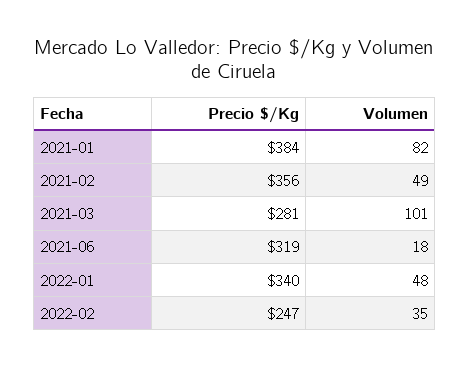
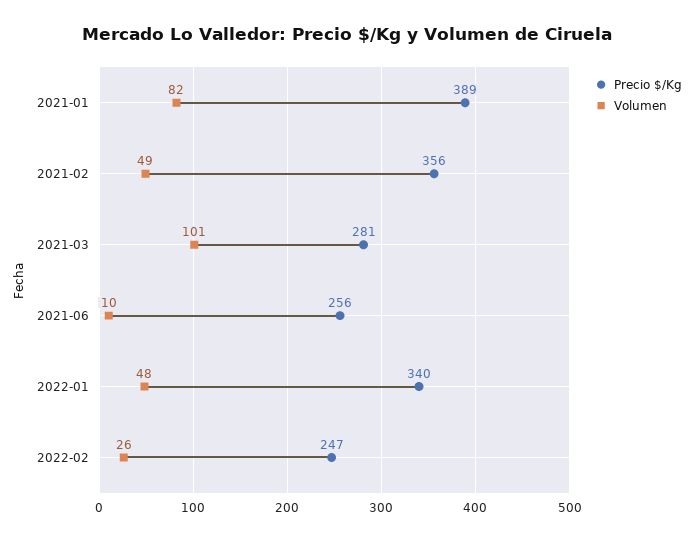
Precio $/Kg, 2021-01: 384 -> 389
Precio $/Kg, 2021-06: 319 -> 256
Volumen, 2021-06: 18 -> 10
Volumen, 2022-02: 35 -> 26

